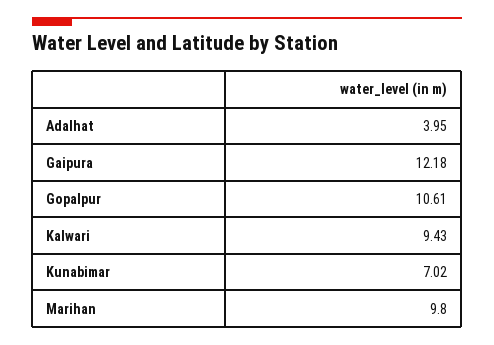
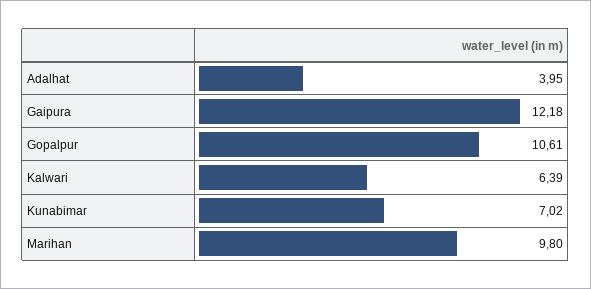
Kalwari: 9.43 -> 6.39

